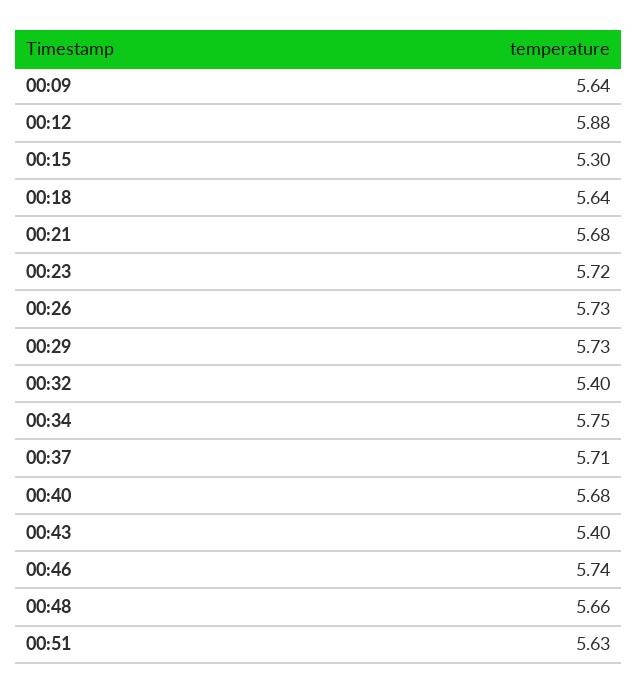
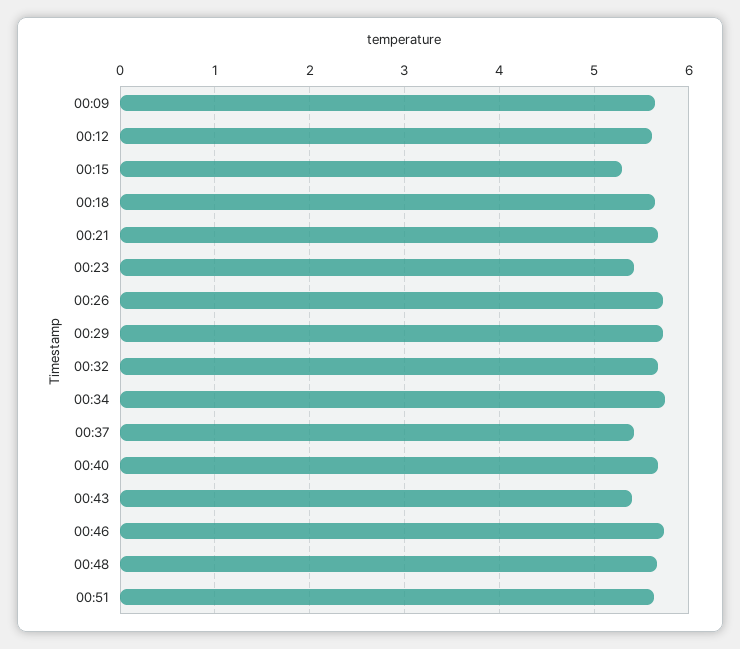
00:12: 5.88 -> 5.6
00:23: 5.72 -> 5.4
00:32: 5.4 -> 5.7
00:37: 5.71 -> 5.4

